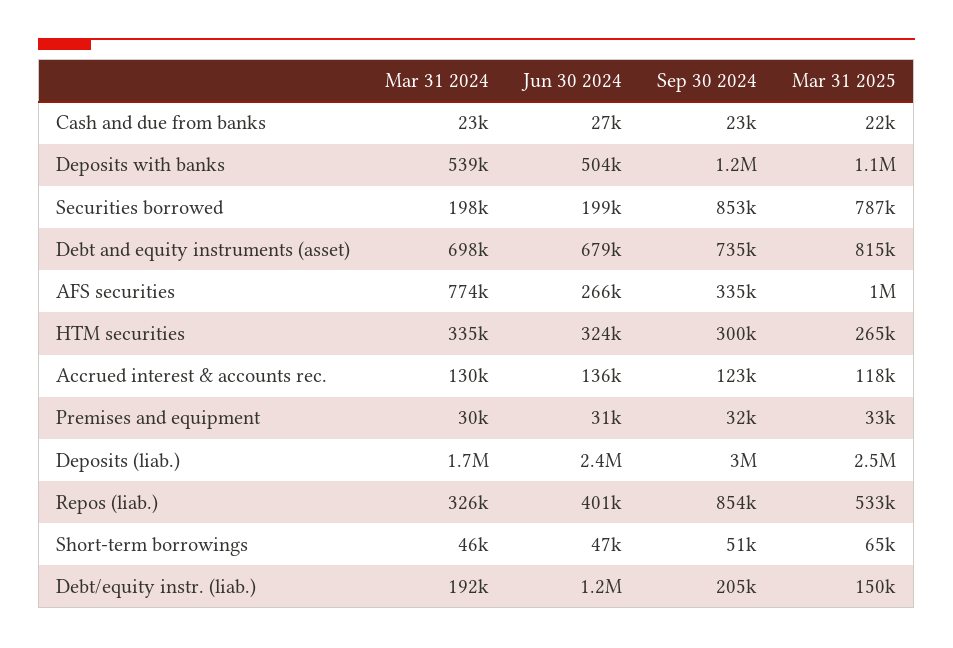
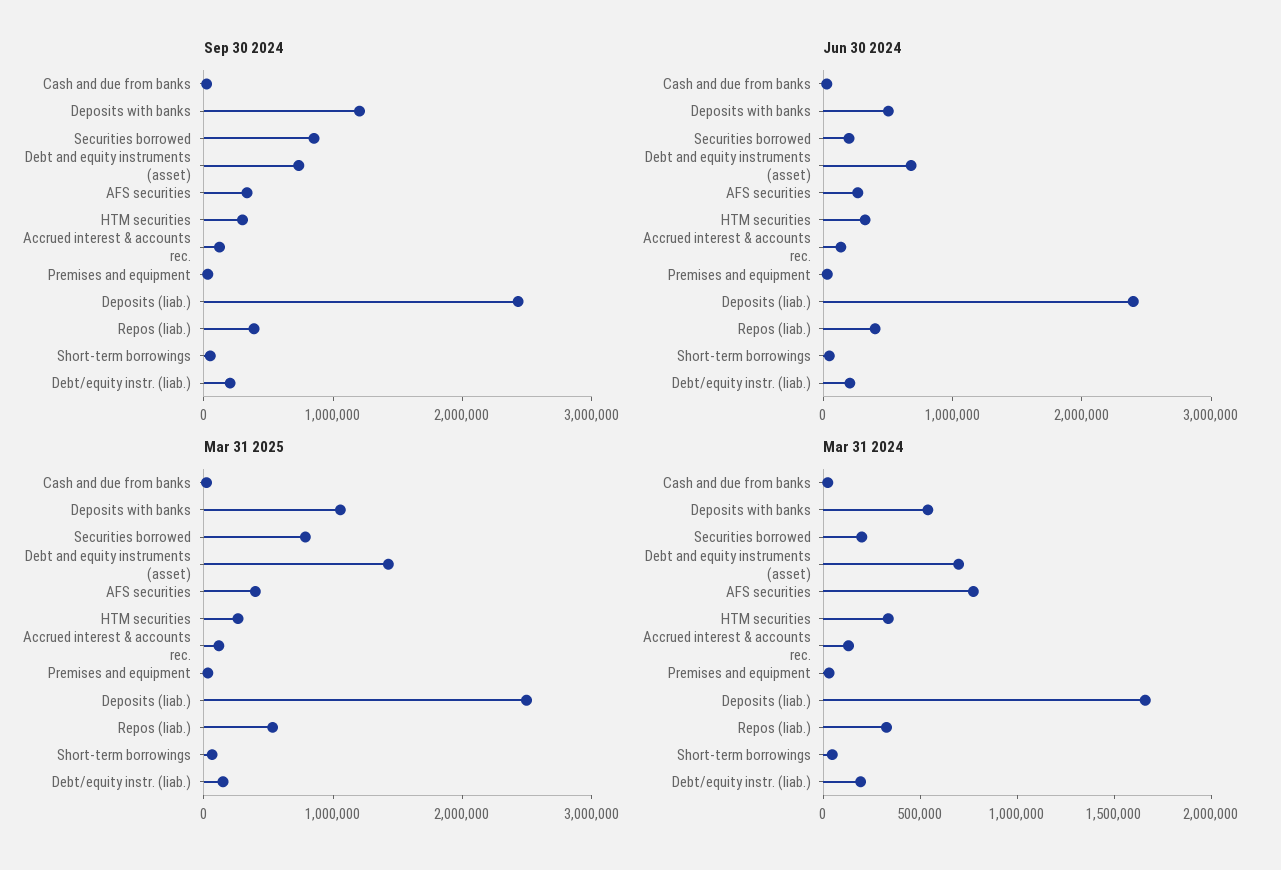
Mar 31 2025, Debt and equity instruments (asset): 815000 -> 1400000
Mar 31 2025, AFS securities: 1000000 -> 400000
Sep 30 2024, Deposits (liab.): 3000000 -> 2400000
Sep 30 2024, Repos (liab.): 854000 -> 400000
Jun 30 2024, Debt/equity instr. (liab.): 1200000 -> 200000

